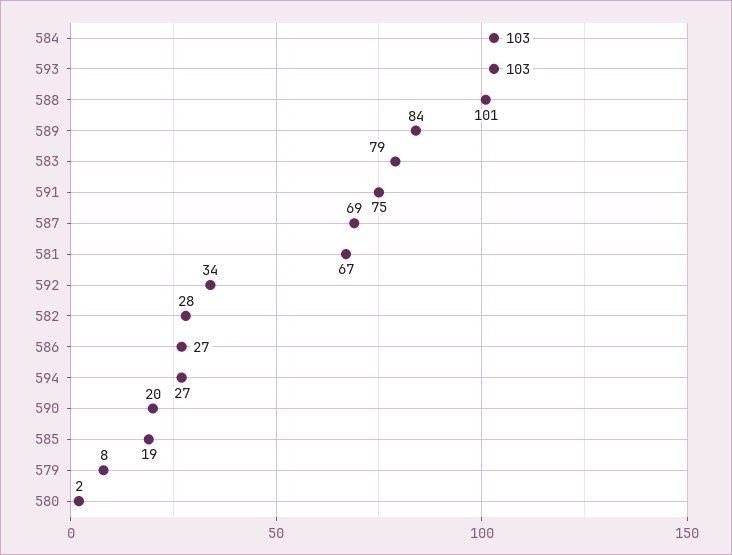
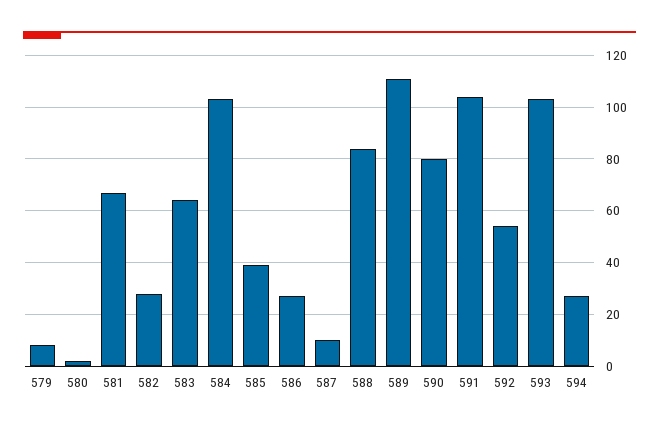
588: 101 -> 85
589: 84 -> 110
583: 79 -> 65
591: 75 -> 105
587: 69 -> 10
592: 34 -> 55
590: 20 -> 80
585: 19 -> 40

